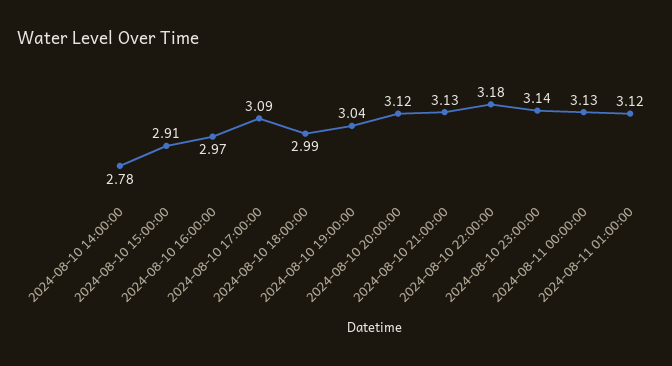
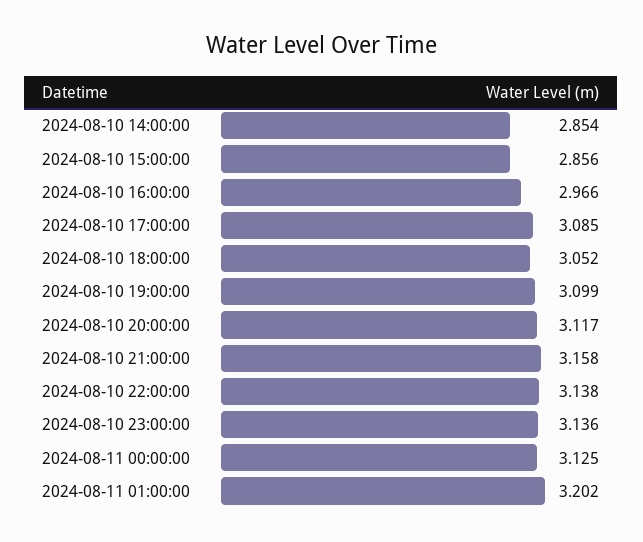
2024-08-10 14:00:00: 2.78 -> 2.854
2024-08-10 15:00:00: 2.91 -> 2.856
2024-08-10 18:00:00: 2.99 -> 3.052
2024-08-10 19:00:00: 3.04 -> 3.099
2024-08-10 21:00:00: 3.13 -> 3.158
2024-08-10 22:00:00: 3.18 -> 3.138
2024-08-11 01:00:00: 3.12 -> 3.202

